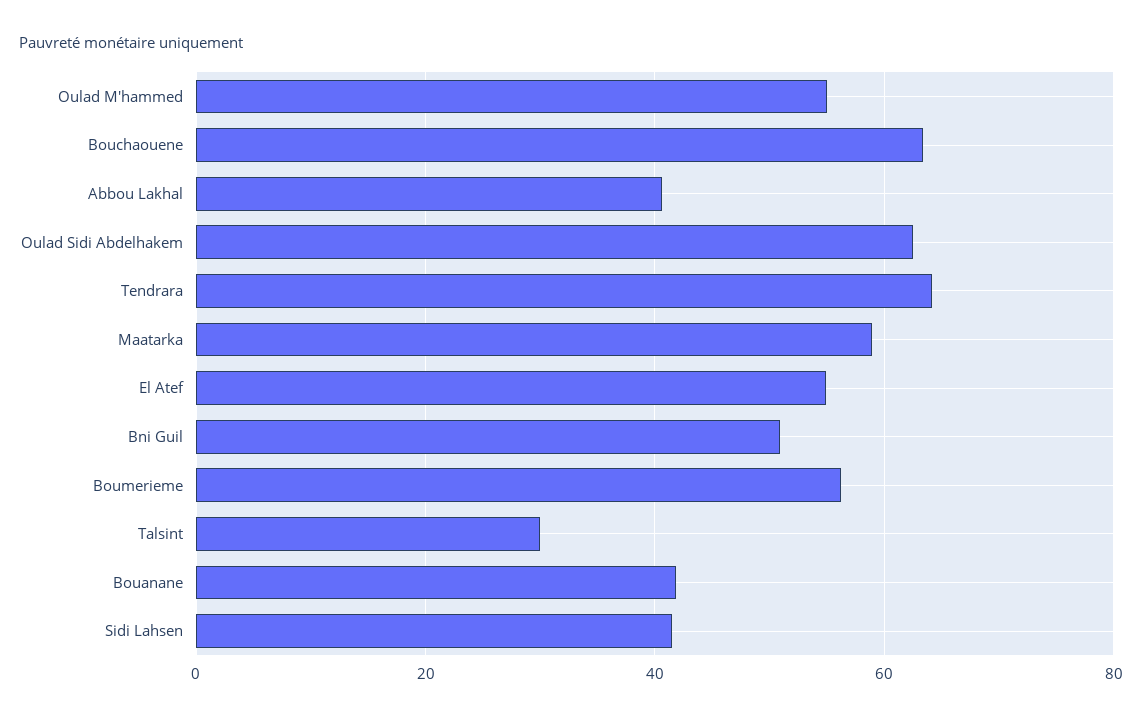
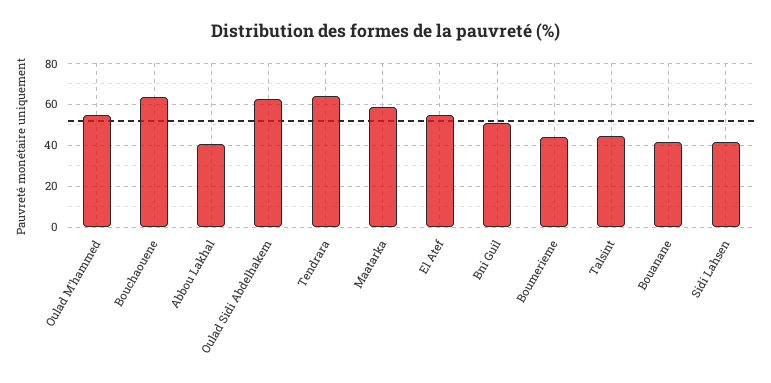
Boumerieme: 56 -> 45
Talsint: 30 -> 45

